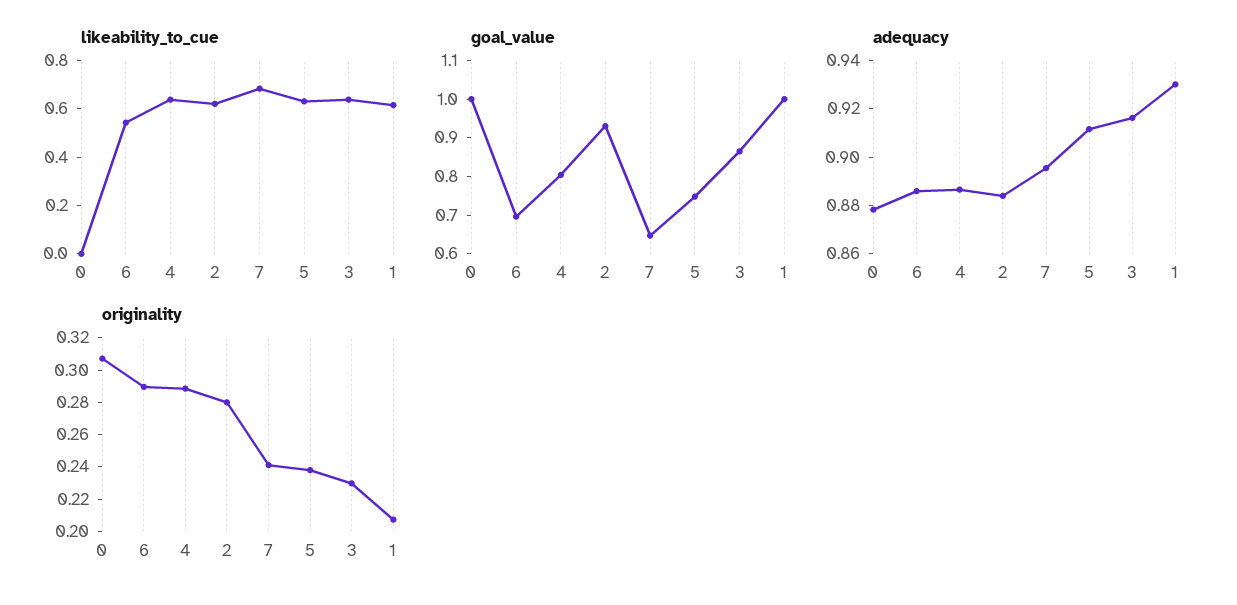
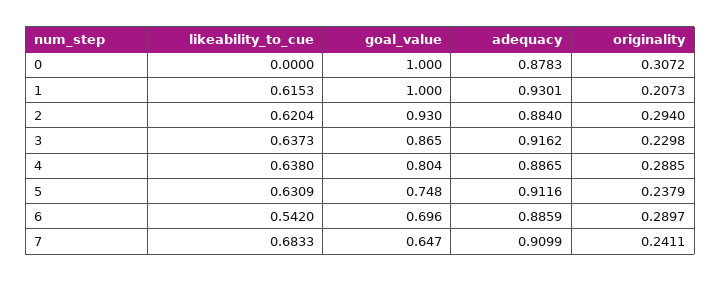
adequacy, 7: 0.895 -> 0.9099
originality, 2: 0.28 -> 0.294

